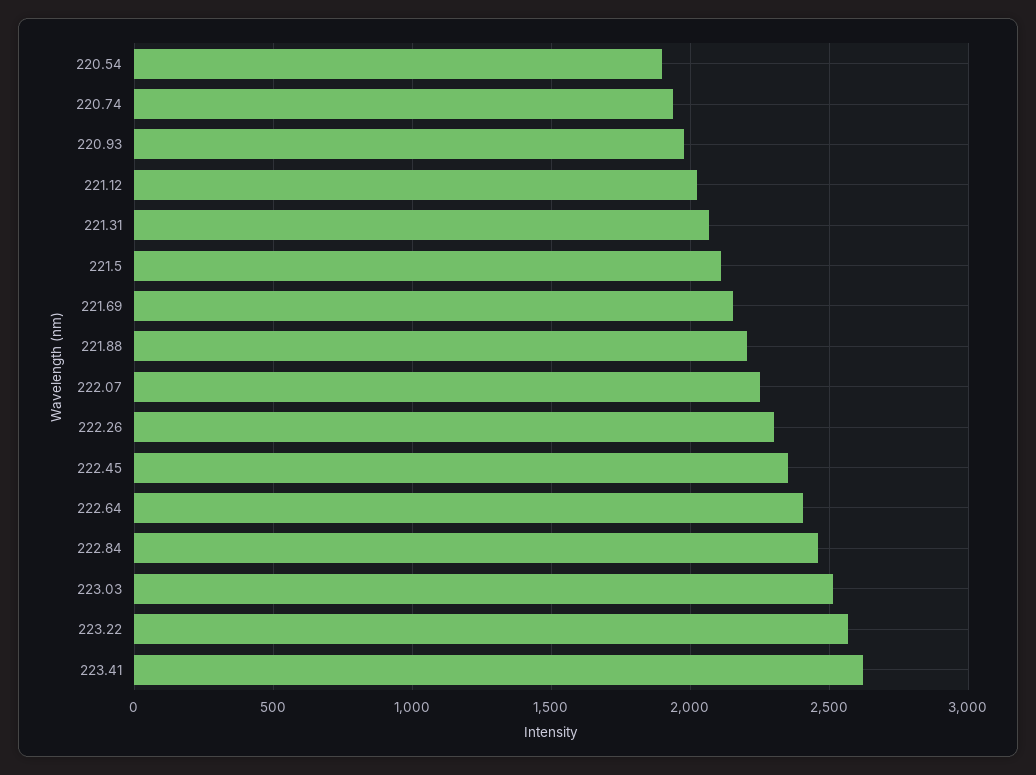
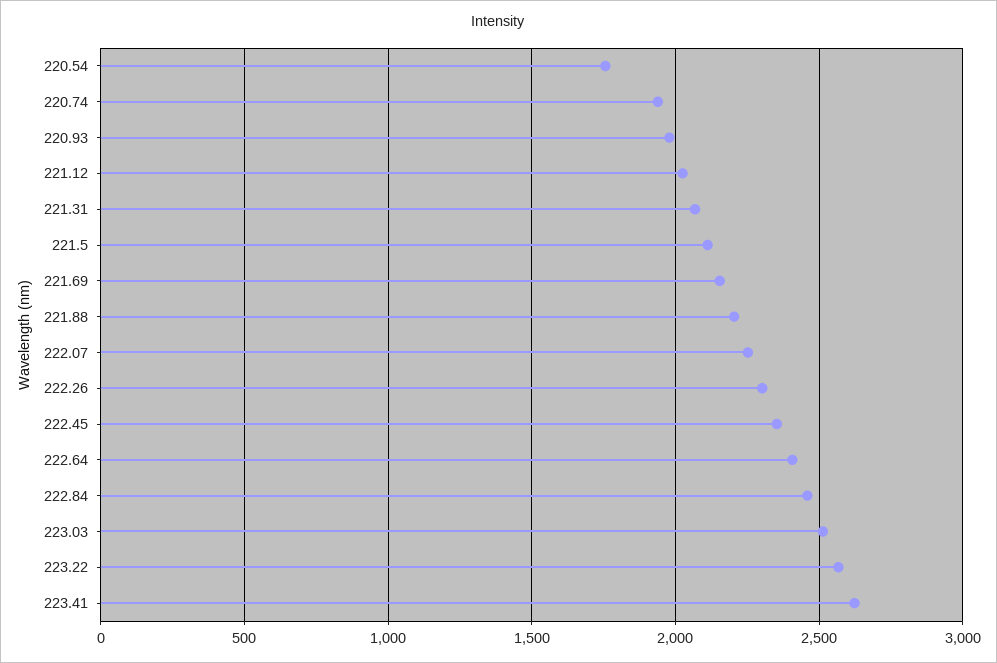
220.54: 1900 -> 1750

